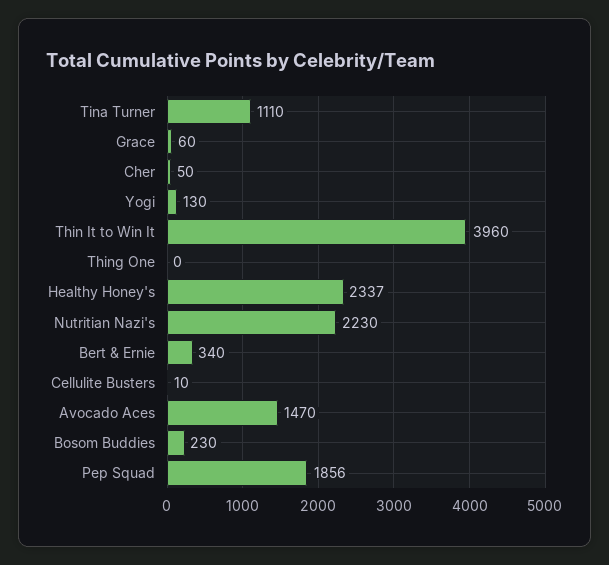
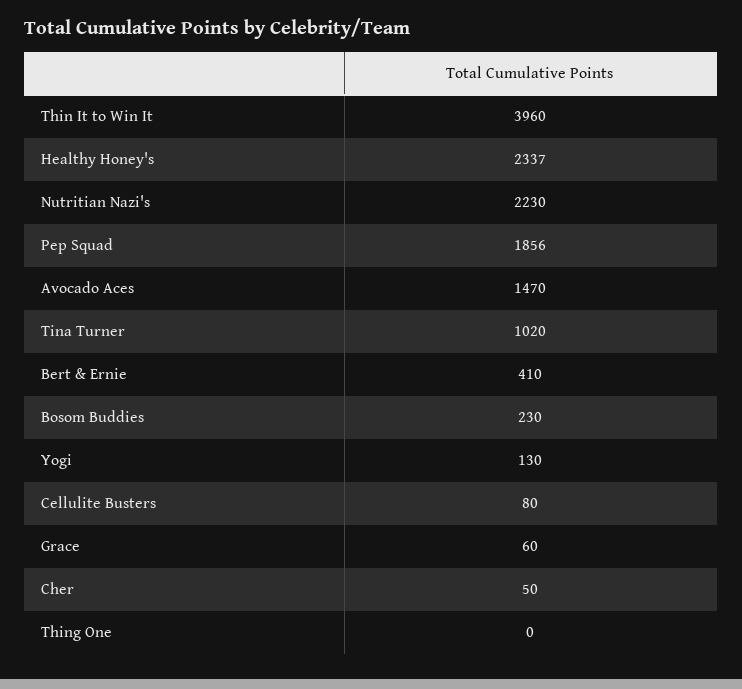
Tina Turner: 1110 -> 1020
Bert & Ernie: 340 -> 410
Cellulite Busters: 10 -> 80

